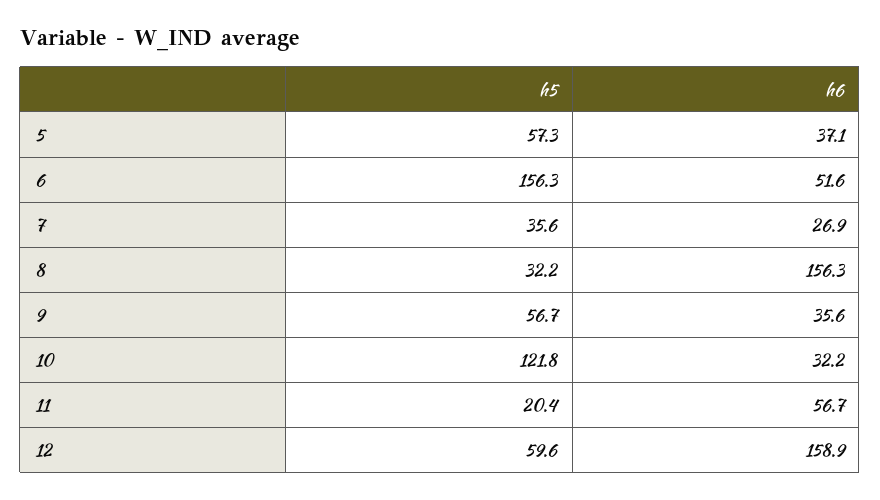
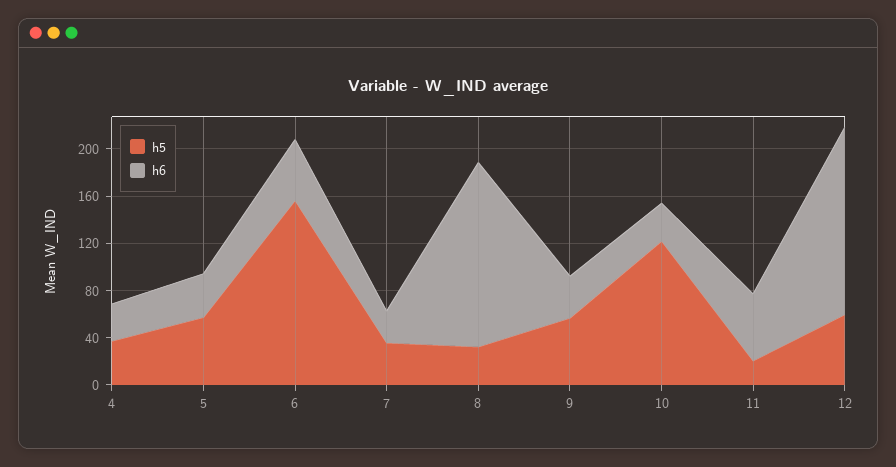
h5, 4: none -> 40
h6, 4: none -> 30

